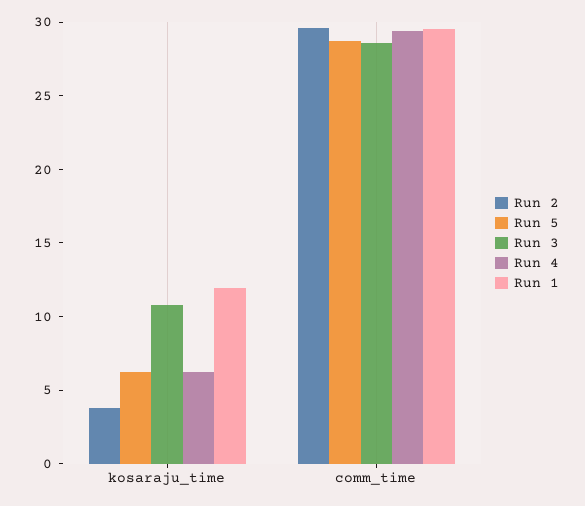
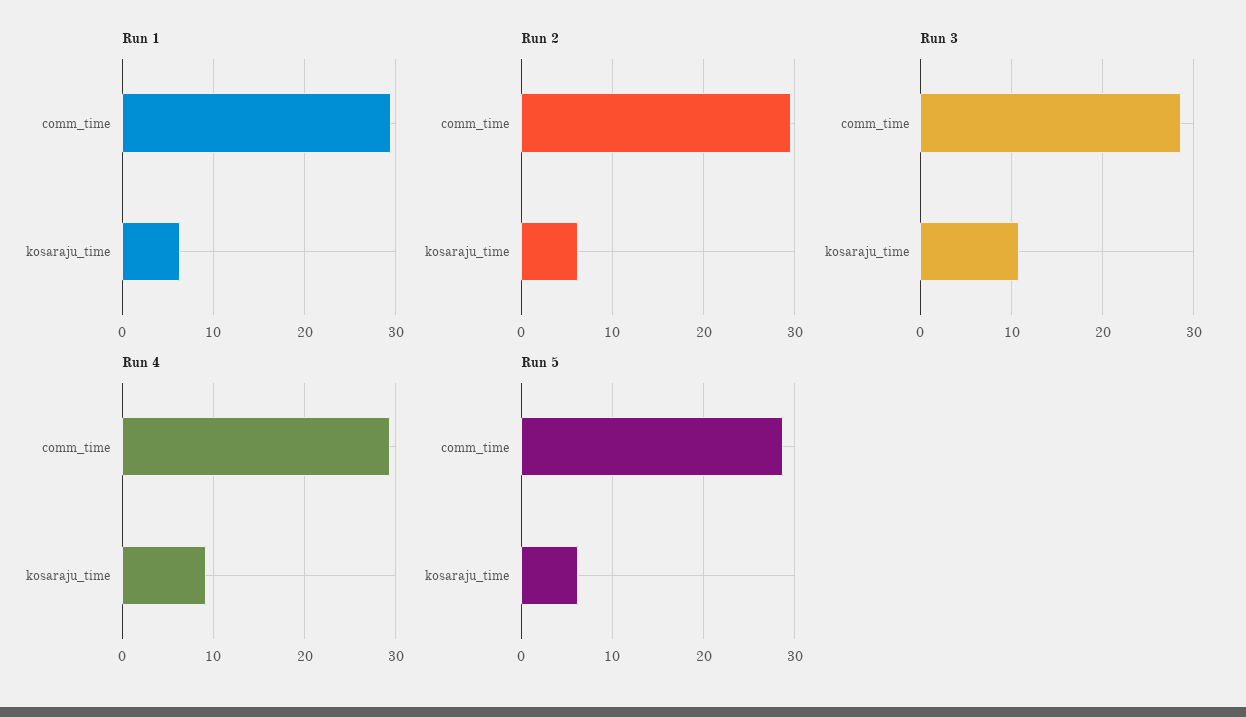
Run 2, kosaraju_time: 4 -> 6
Run 4, kosaraju_time: 6 -> 9
Run 1, kosaraju_time: 12 -> 6

